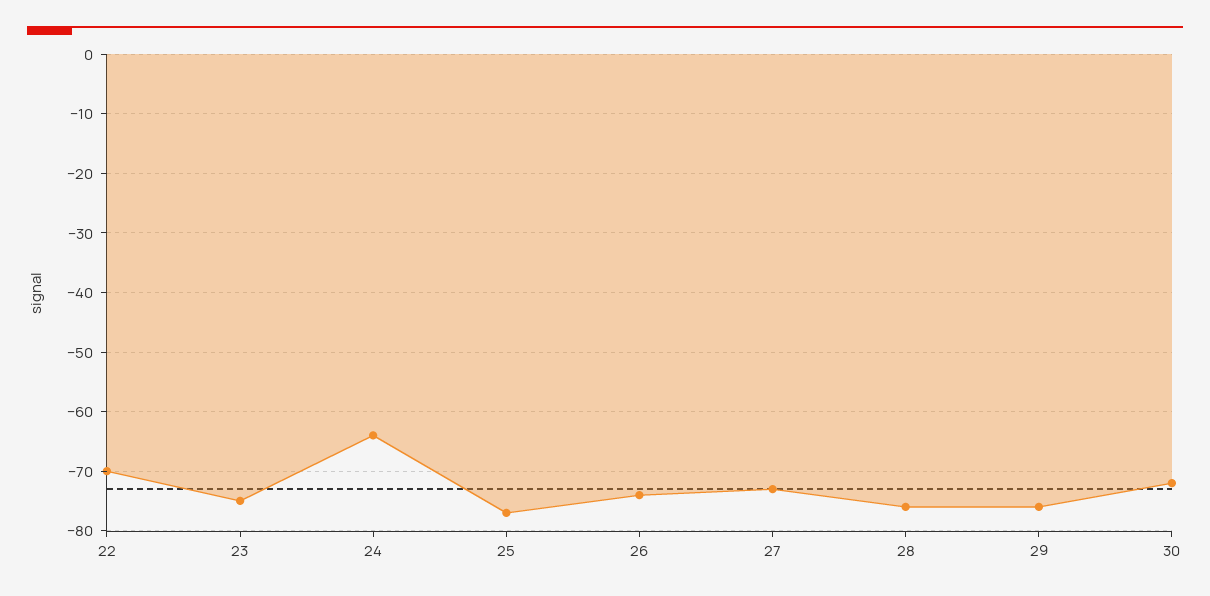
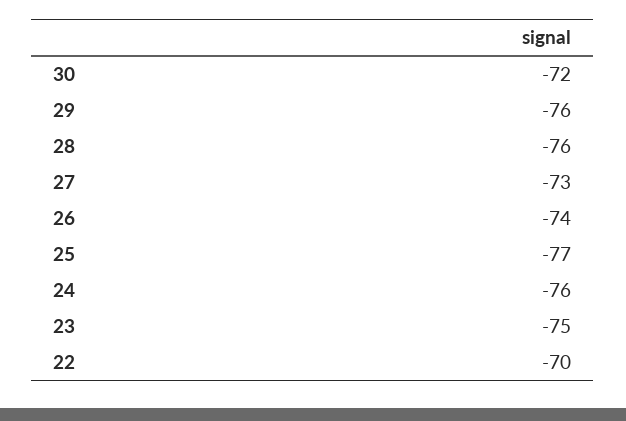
24: -65 -> -76

